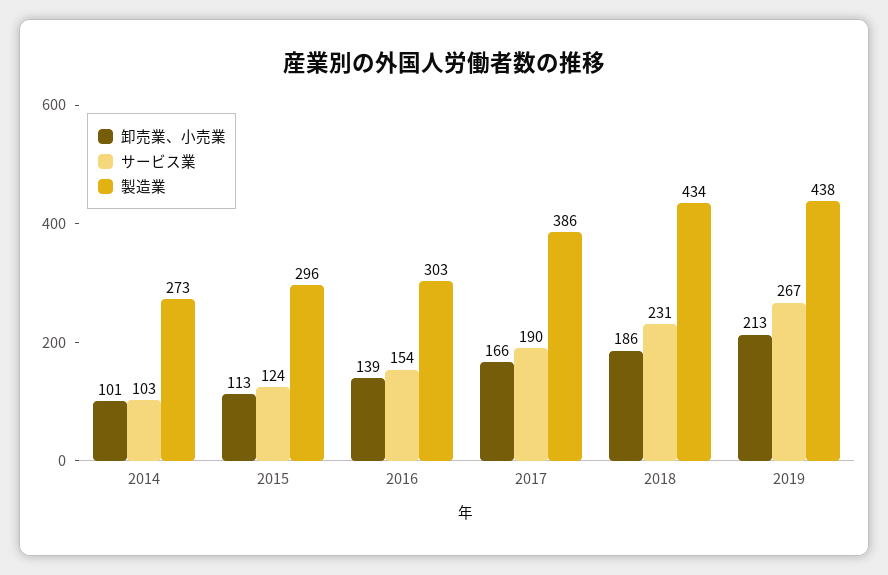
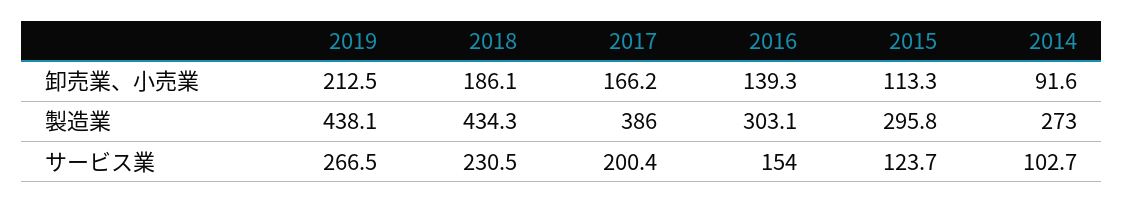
卸売業、小売業, 2014: 101 -> 91.6
サービス業, 2017: 190 -> 200.4

